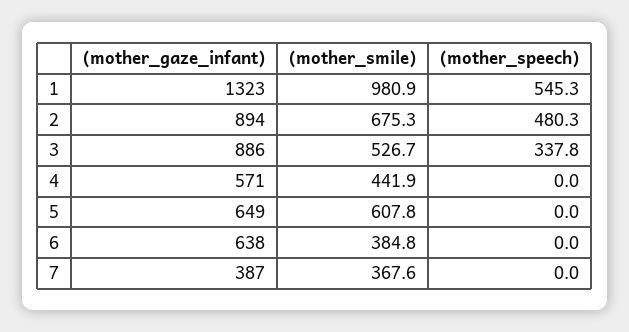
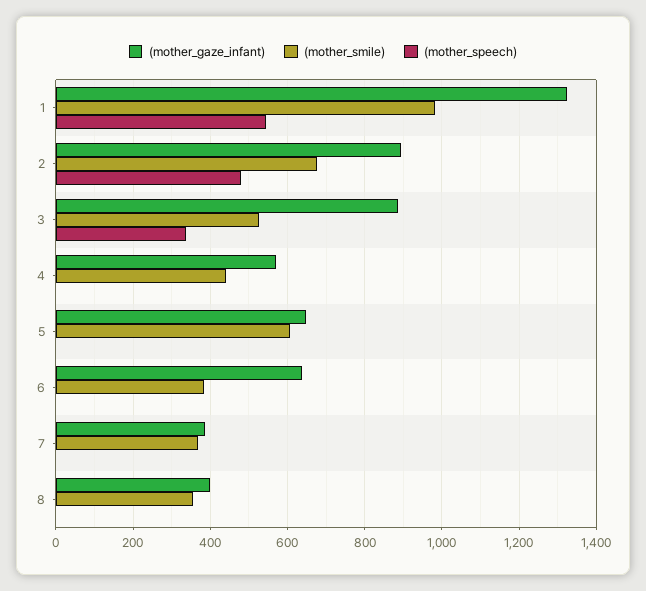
(mother_gaze_infant), 8: none -> 400
(mother_smile), 8: none -> 360
(mother_speech), 8: none -> 0

